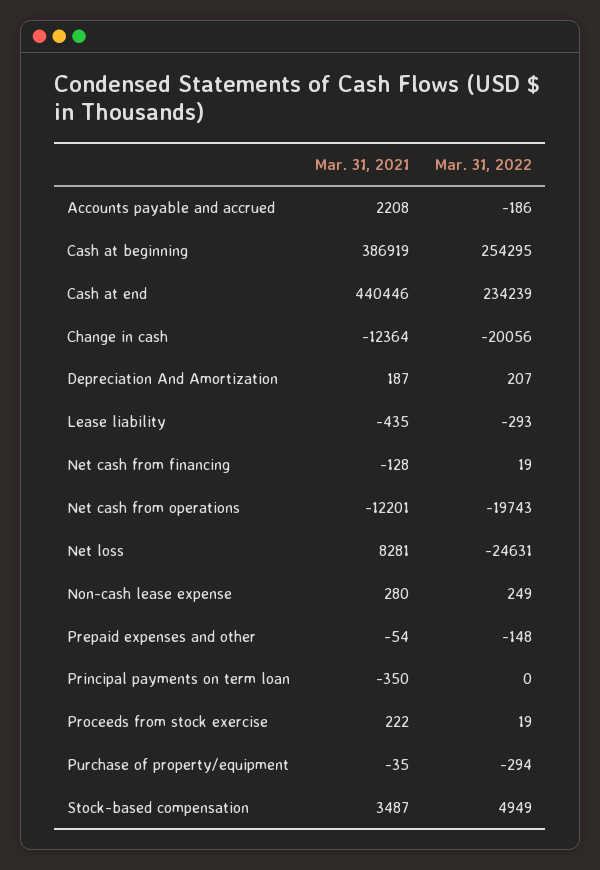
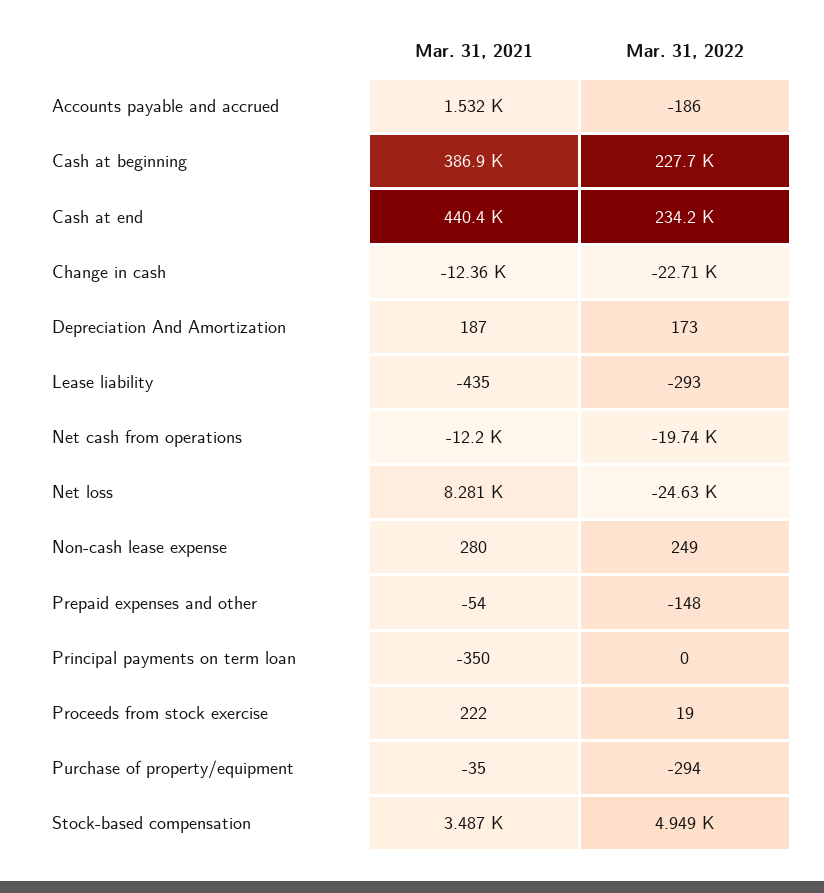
Mar. 31, 2021, Accounts payable and accrued: 2208 -> 1532
Mar. 31, 2022, Cash at beginning: 254295 -> 227700
Mar. 31, 2022, Change in cash: -20056 -> -22710
Mar. 31, 2022, Depreciation And Amortization: 207 -> 173
Mar. 31, 2021, Net cash from financing: -128 -> none
Mar. 31, 2022, Net cash from financing: 19 -> none

